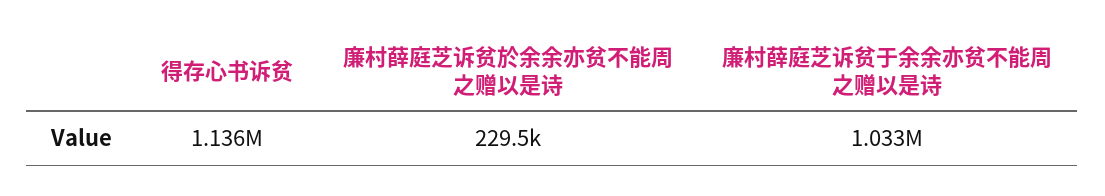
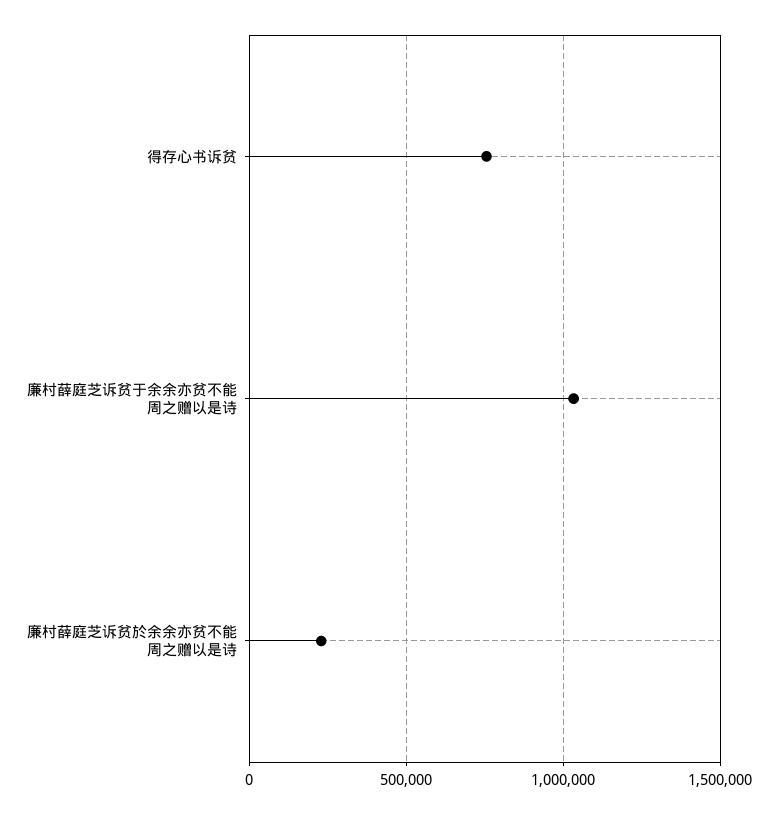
得存心书诉贫: 1136000 -> 750000

